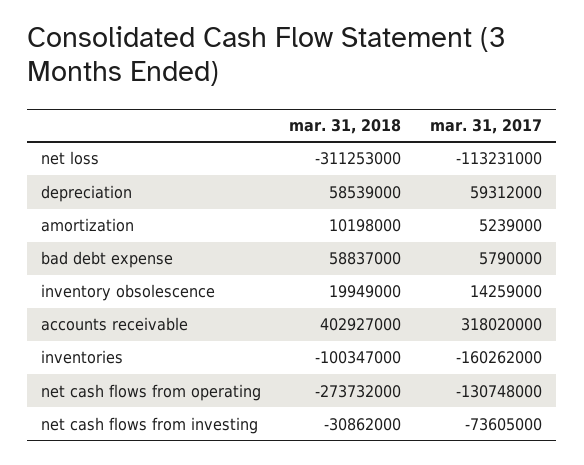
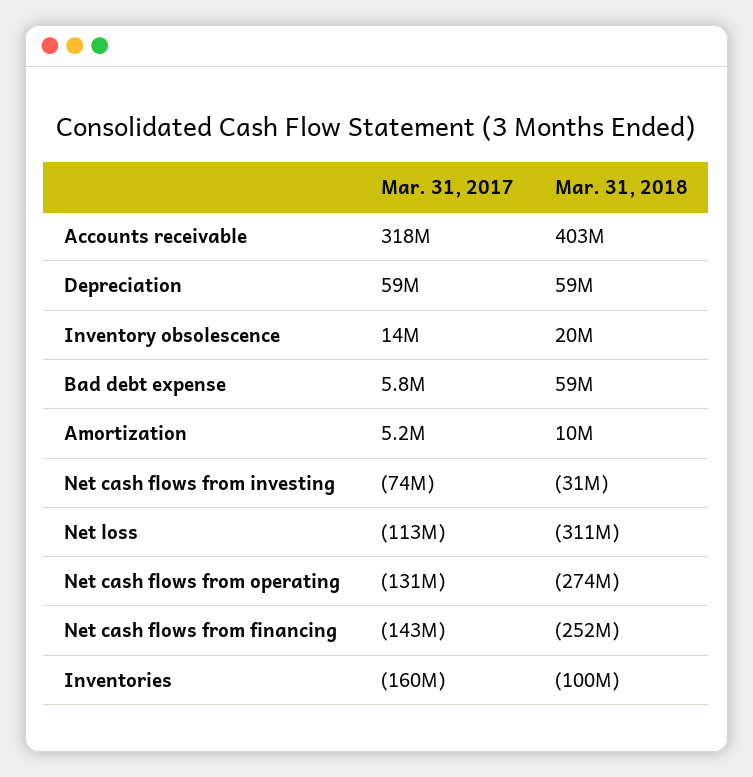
mar. 31, 2017, Net cash flows from financing: none -> -143000000
mar. 31, 2018, Net cash flows from financing: none -> -252000000

